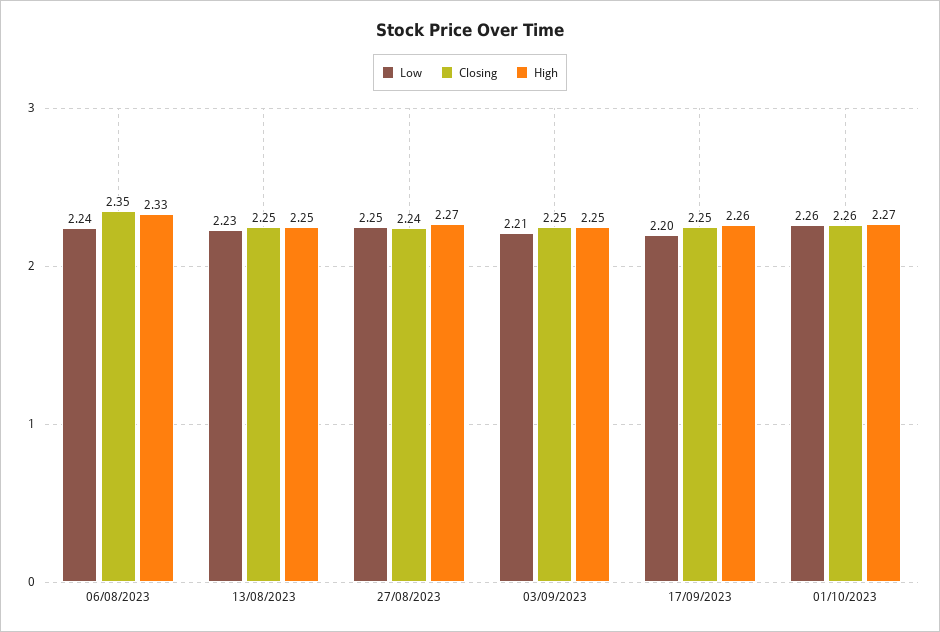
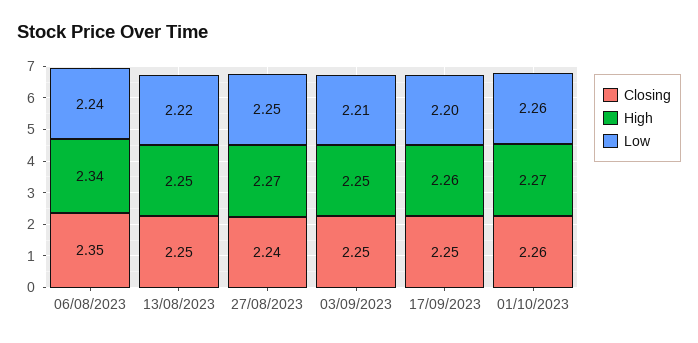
High, 06/08/2023: 2.33 -> 2.34
Low, 13/08/2023: 2.23 -> 2.22

